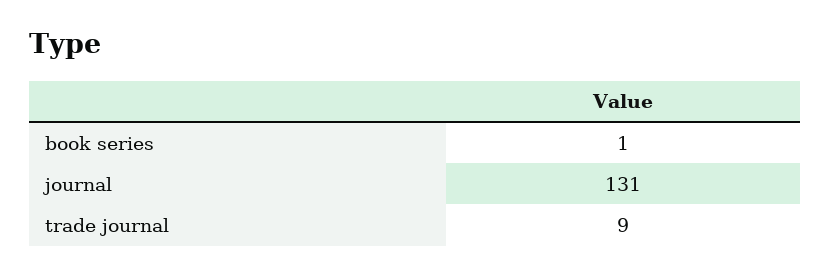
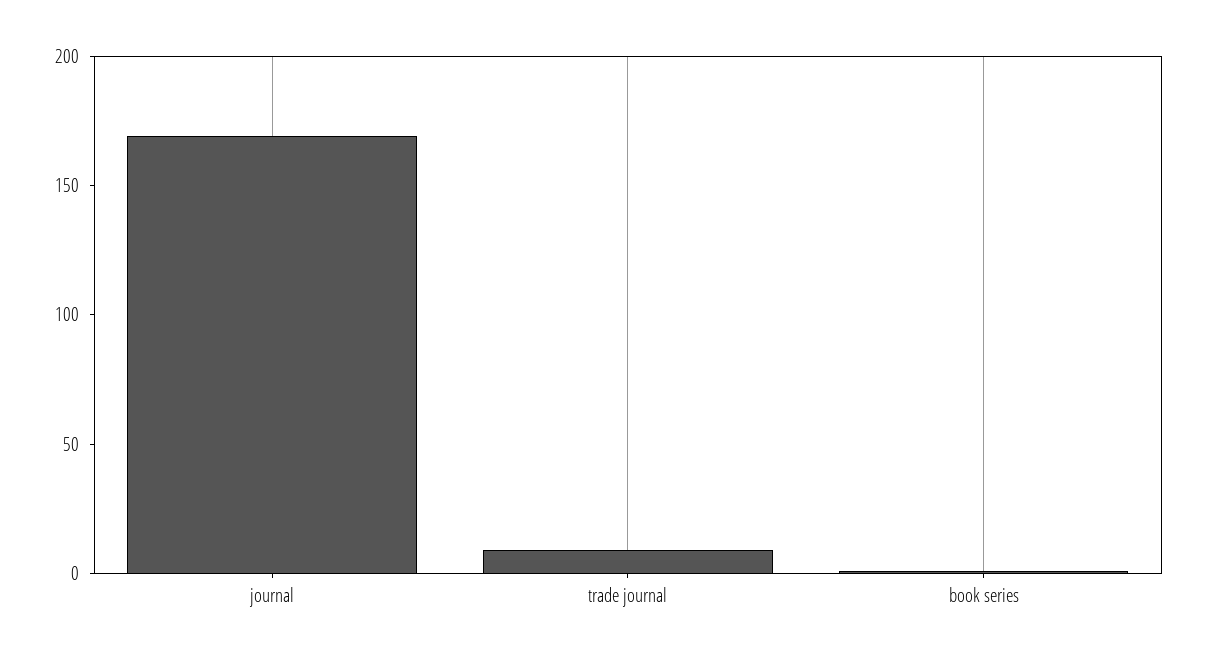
journal: 131 -> 170

